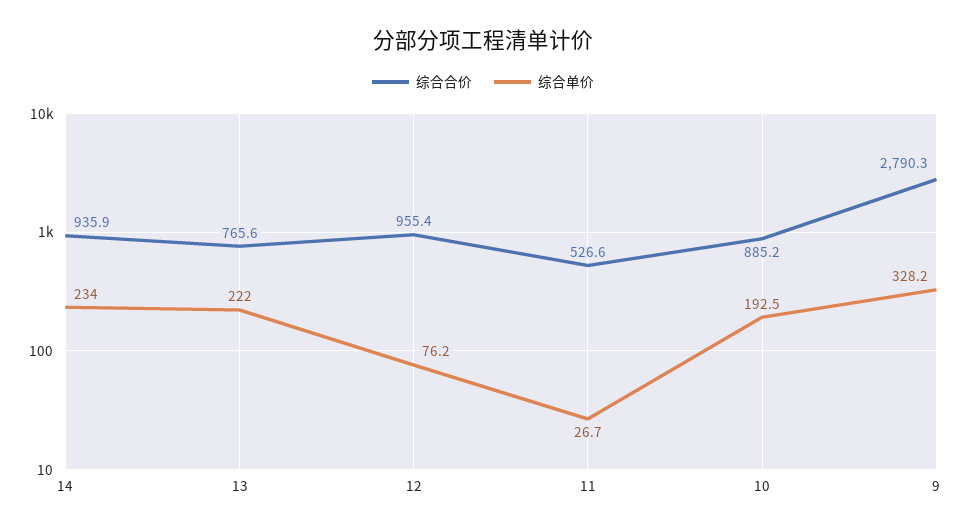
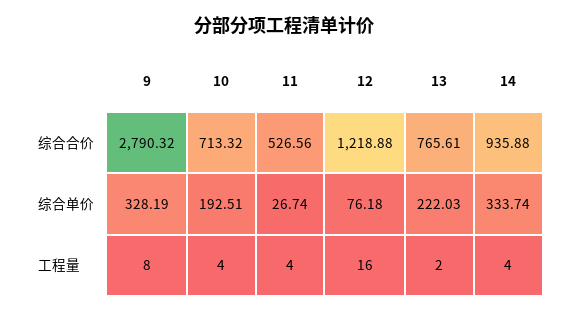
综合单价, 14: 234 -> 333.74
综合合价, 12: 955.4 -> 1218.88
综合合价, 10: 885.2 -> 713.32
工程量, 9: none -> 8
工程量, 10: none -> 4
工程量, 11: none -> 4
工程量, 12: none -> 16
工程量, 13: none -> 2
工程量, 14: none -> 4

